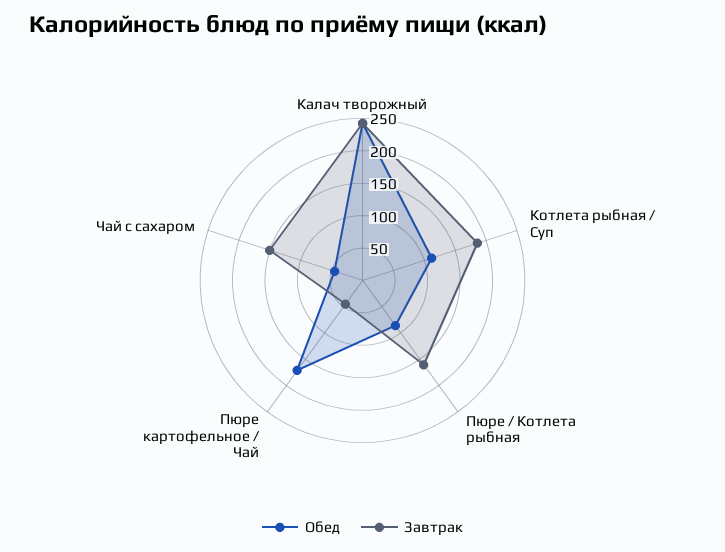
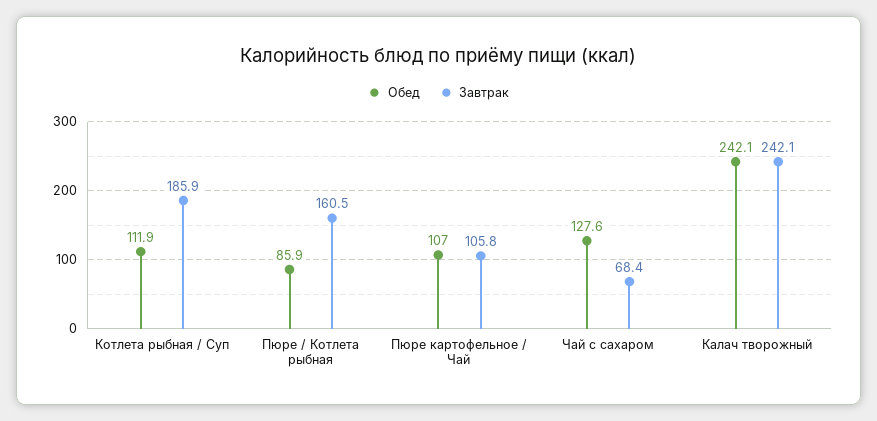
Обед, Пюре картофельное / Чай: 175 -> 107
Завтрак, Пюре картофельное / Чай: 50 -> 105.8
Обед, Чай с сахаром: 50 -> 127.6
Завтрак, Чай с сахаром: 150 -> 68.4

